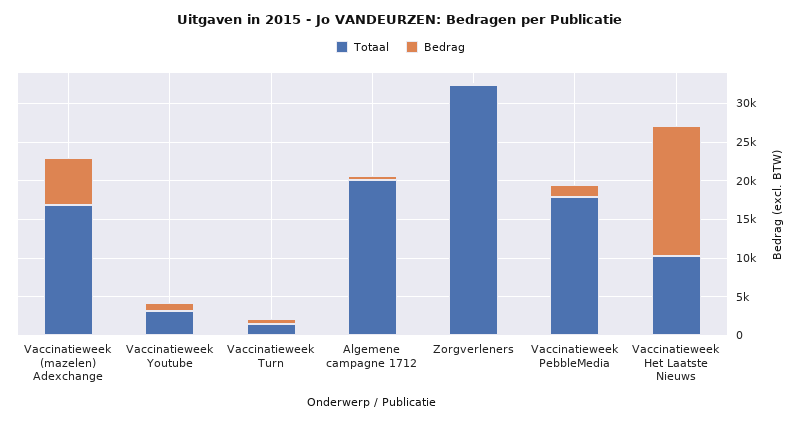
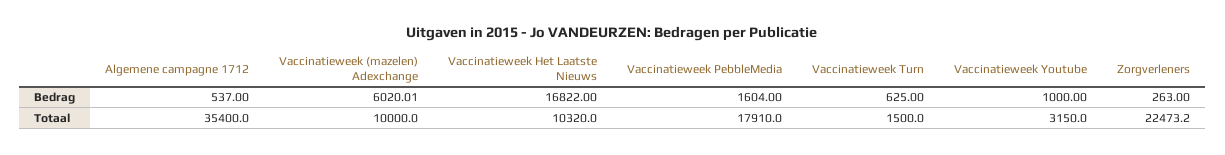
Totaal, Vaccinatieweek (mazelen) Adexchange: 17500 -> 10000
Totaal, Algemene campagne 1712: 20000 -> 35400
Totaal, Zorgverleners: 32500 -> 22473.2

